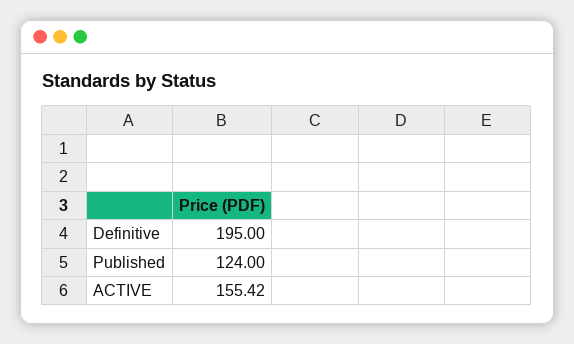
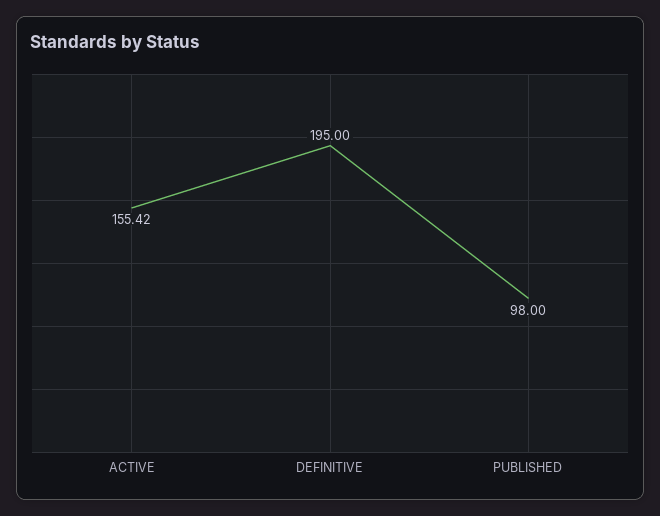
Published: 124 -> 98

